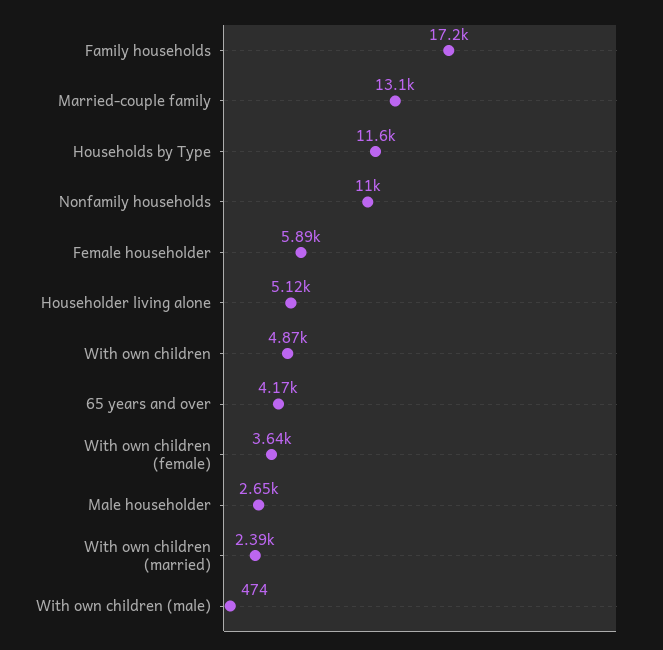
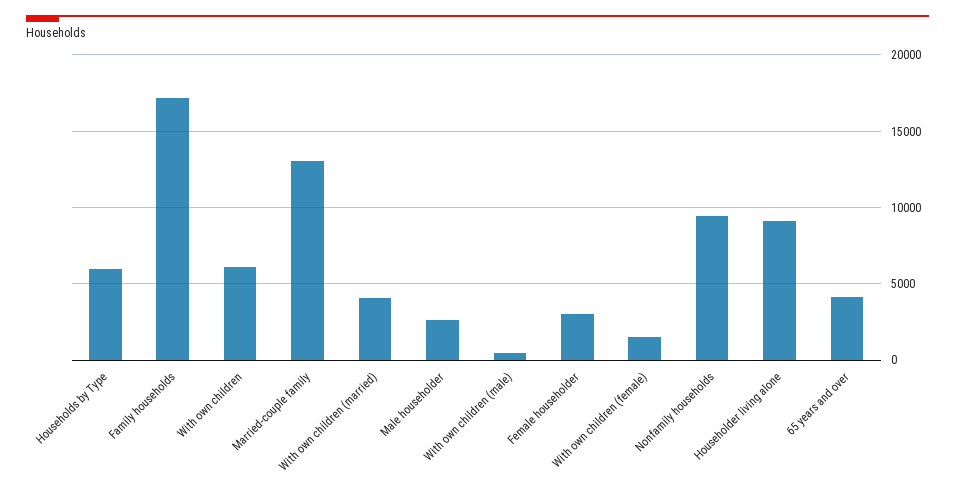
Households by Type: 11600 -> 6000
Nonfamily households: 11000 -> 9500
Female householder: 5890 -> 3000
Householder living alone: 5120 -> 9000
With own children: 4870 -> 6000
With own children (female): 3640 -> 1500
With own children (married): 2390 -> 4000

